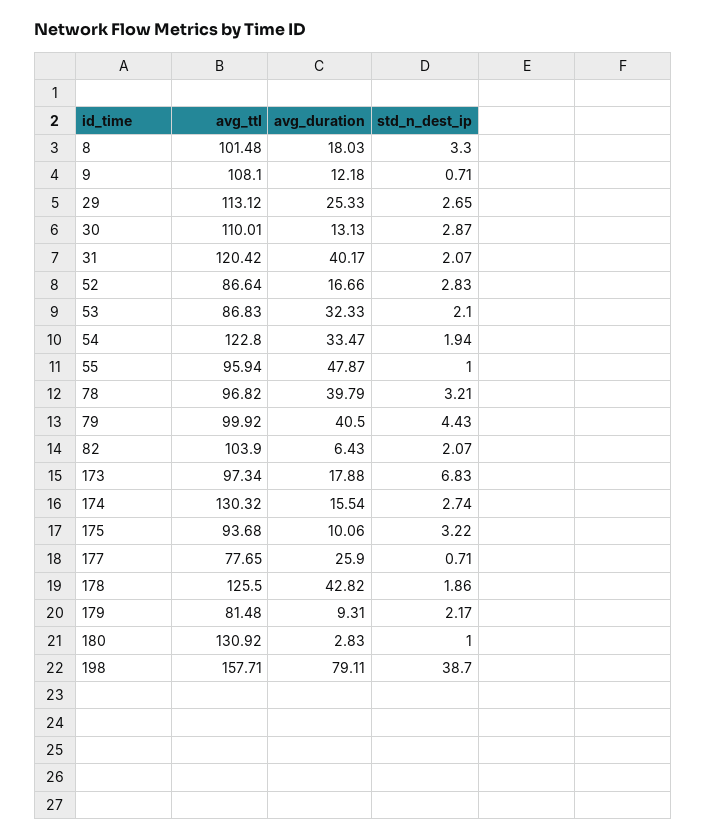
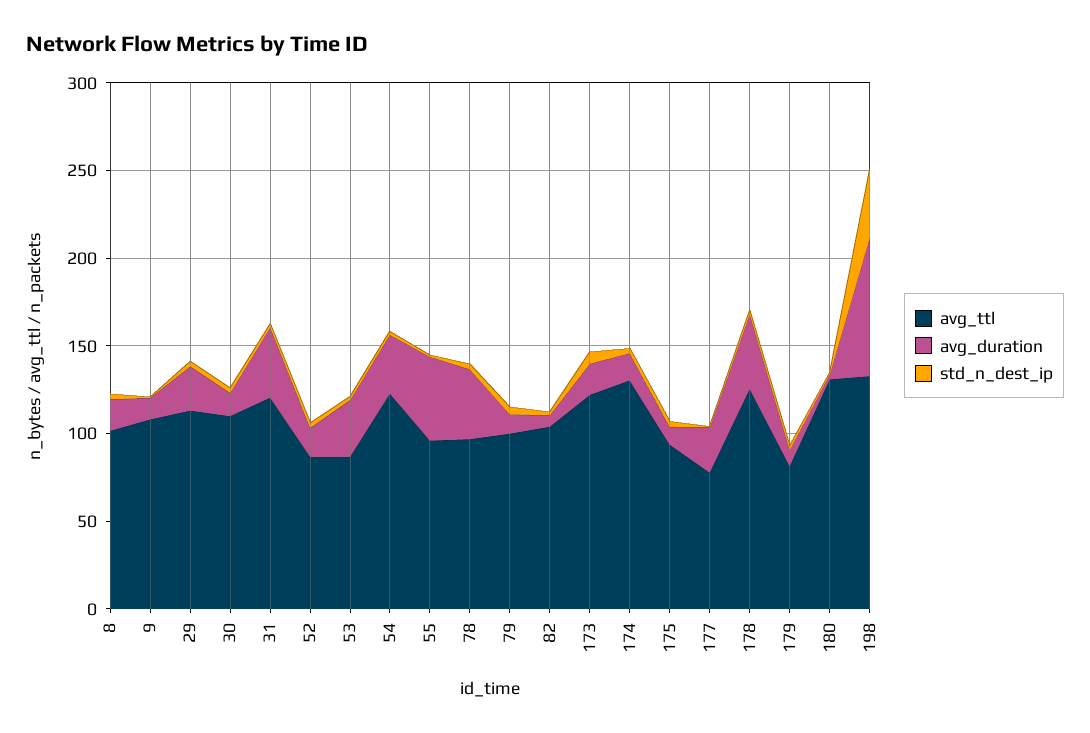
avg_duration, 79: 40.5 -> 10
avg_ttl, 173: 97.34 -> 120
avg_ttl, 198: 157.71 -> 130

